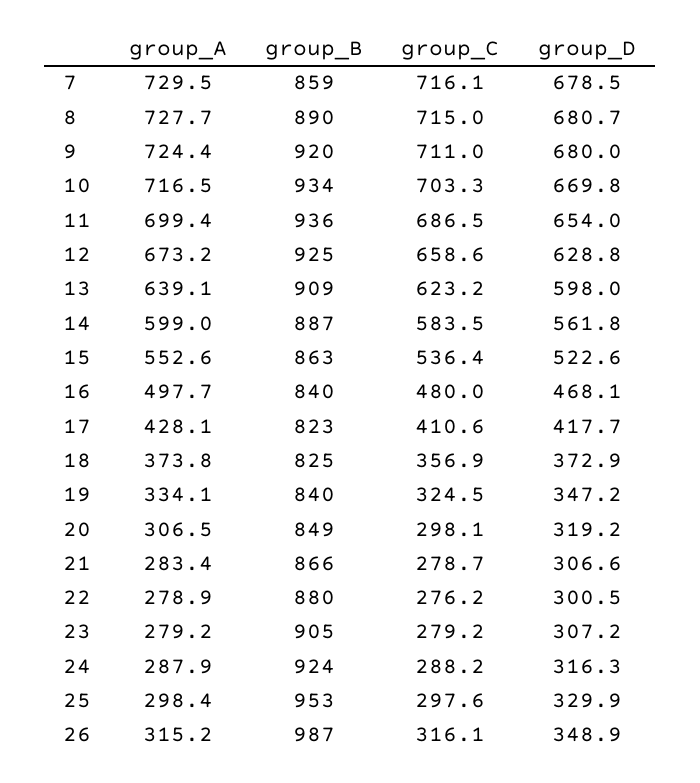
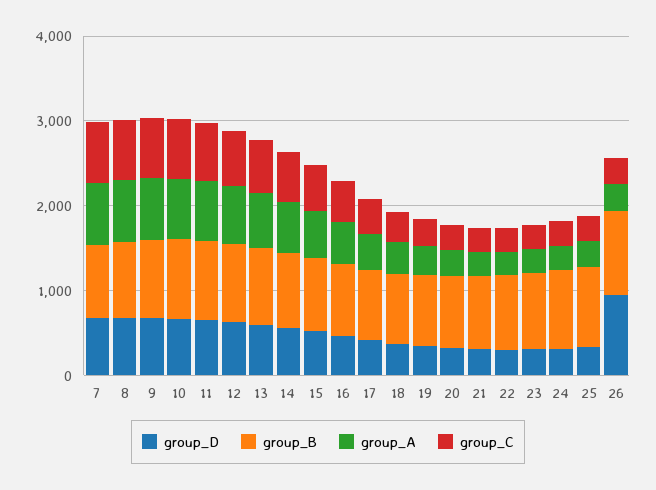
group_D, 26: 348.9 -> 1000

